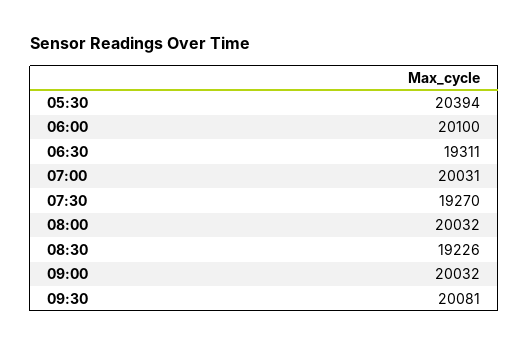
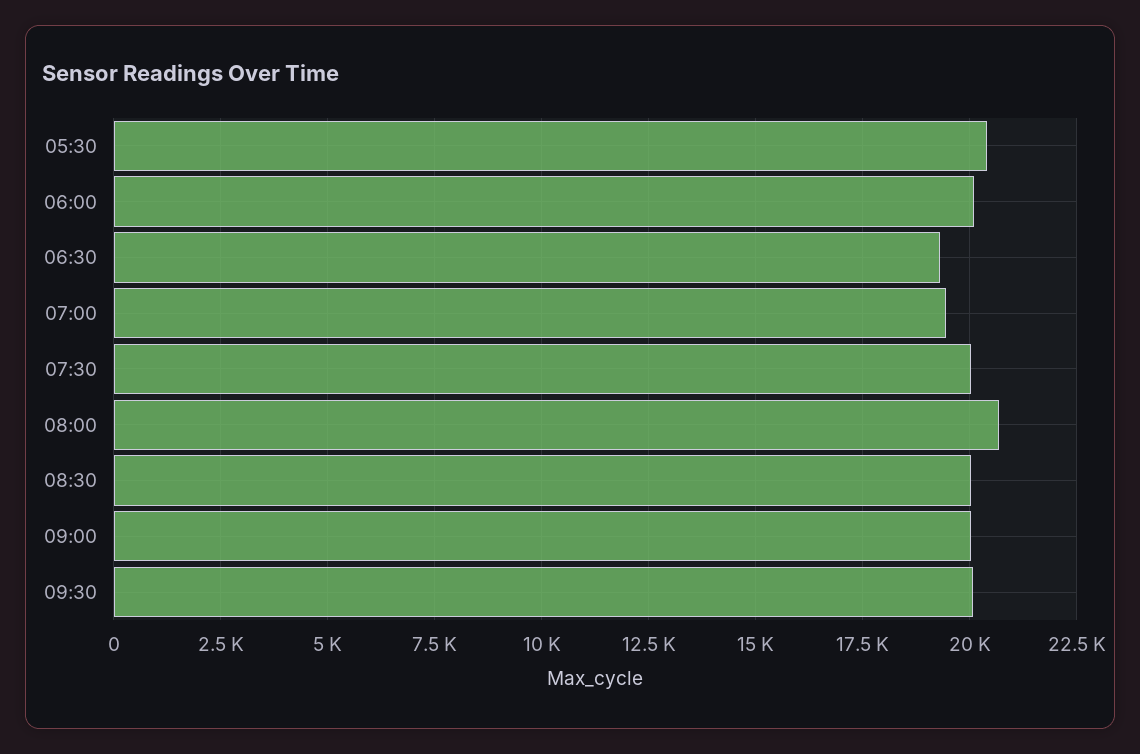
07:00: 20031 -> 19500
07:30: 19270 -> 20000
08:00: 20032 -> 20750
08:30: 19226 -> 20000

